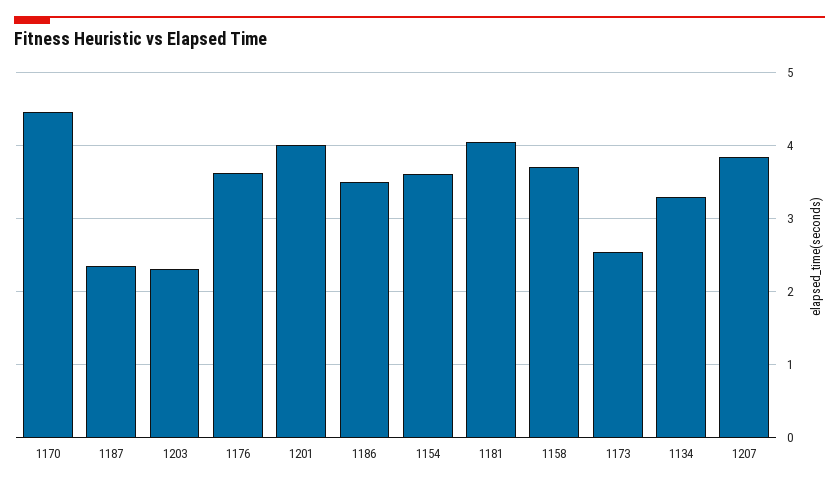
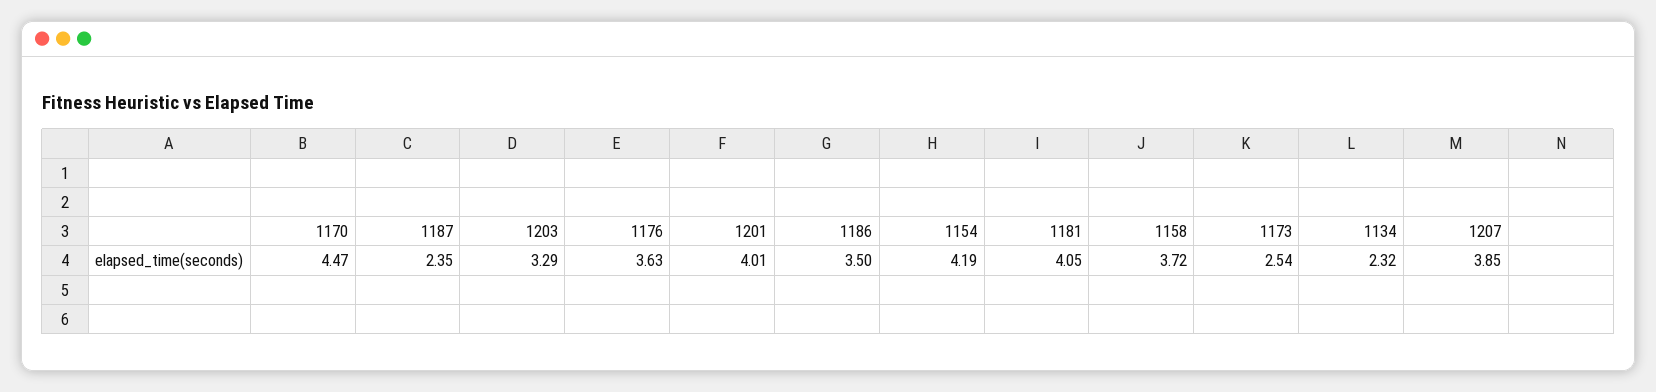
1203: 2.3 -> 3.29
1154: 3.6 -> 4.19
1134: 3.3 -> 2.32

